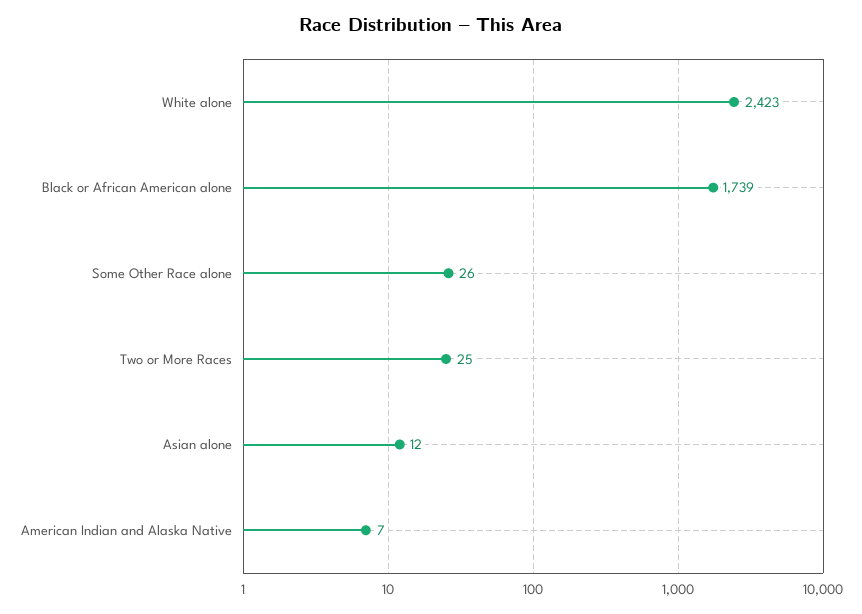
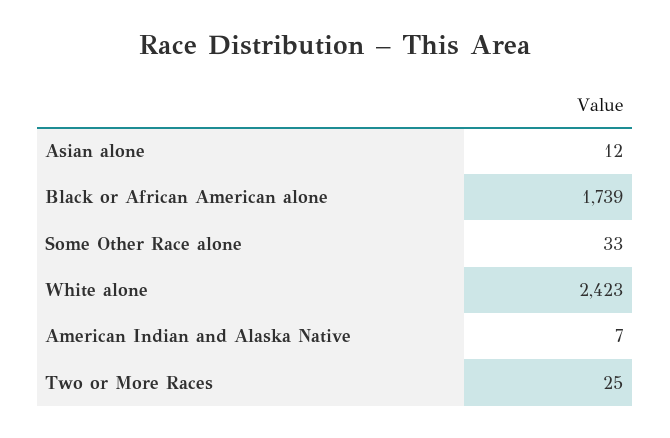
Some Other Race alone: 26 -> 33

